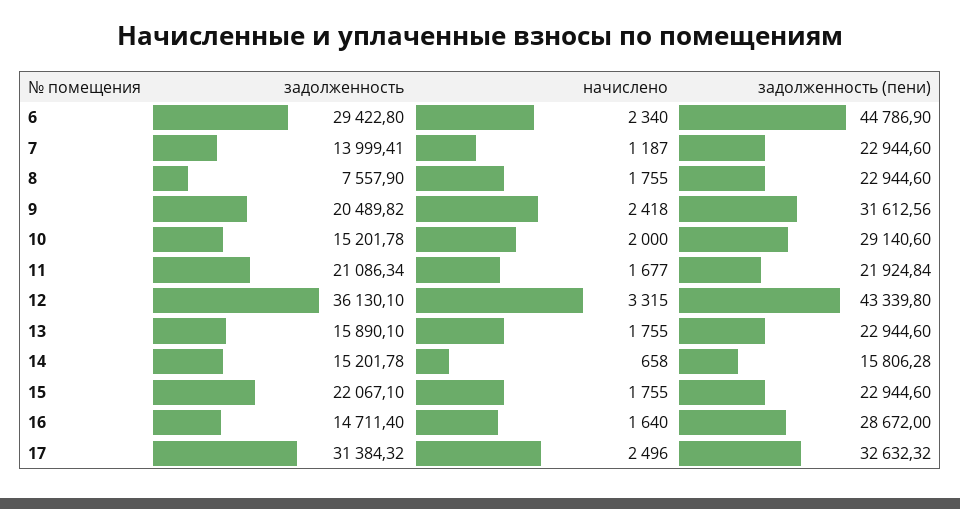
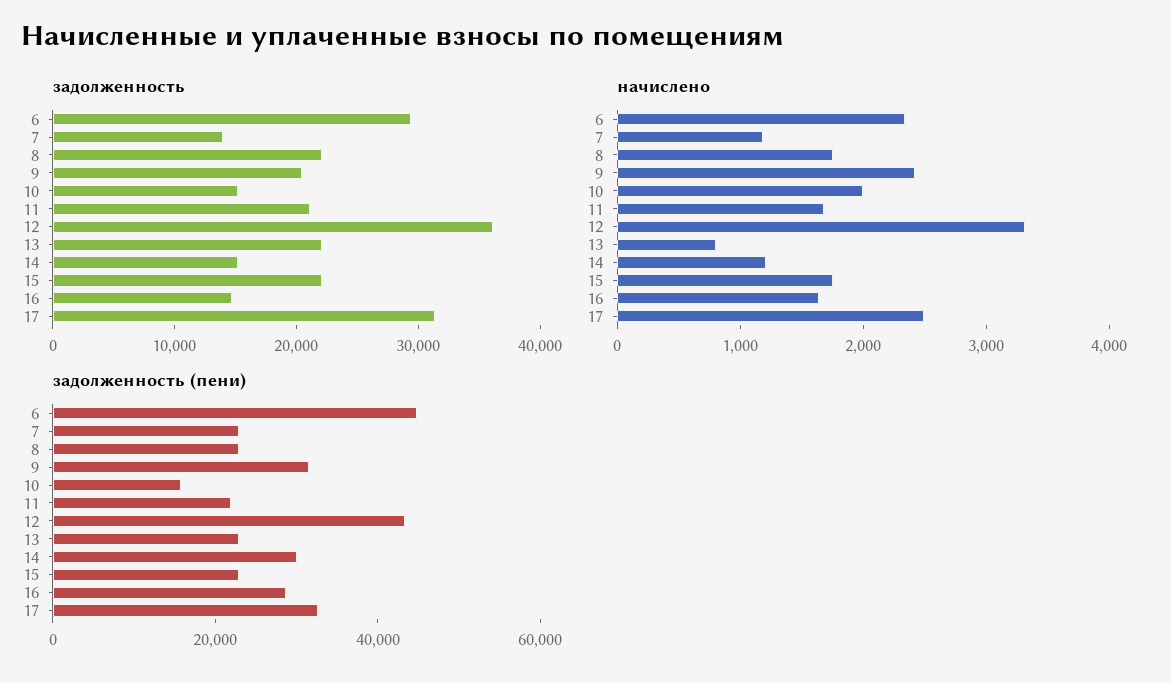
задолженность, 8: 7557.9 -> 22000
задолженность (пени), 10: 29140.6 -> 15000
задолженность, 13: 15890.1 -> 22000
начислено, 13: 1755 -> 800
начислено, 14: 658 -> 1200
задолженность (пени), 14: 15806.28 -> 30000

